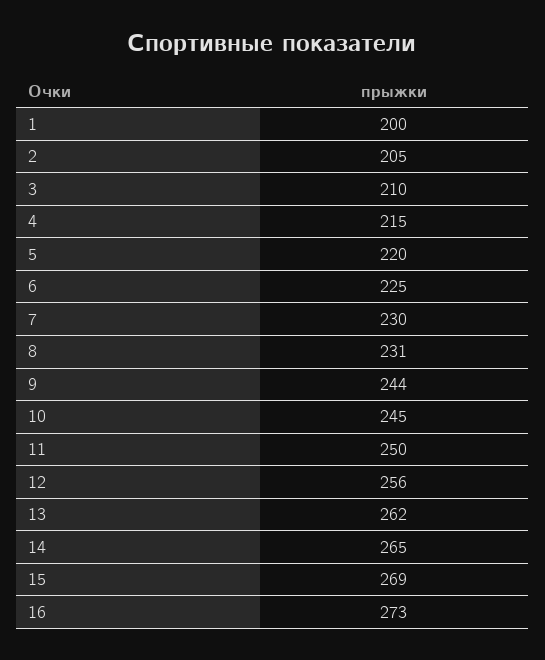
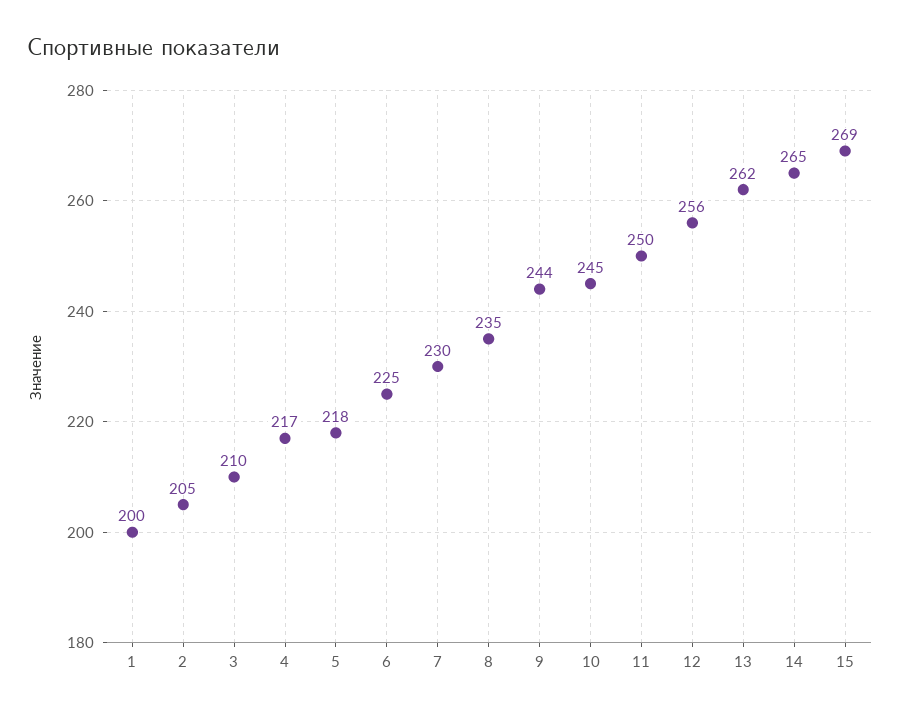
4: 215 -> 217
5: 220 -> 218
8: 231 -> 235
16: 273 -> none

